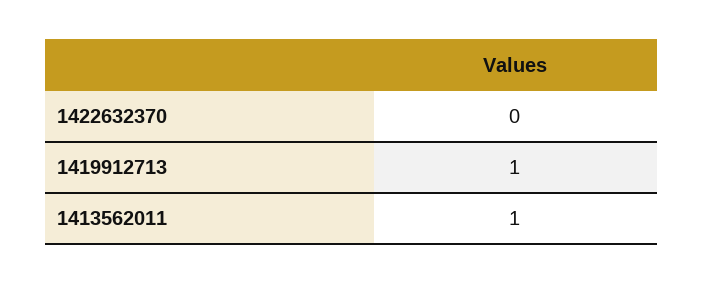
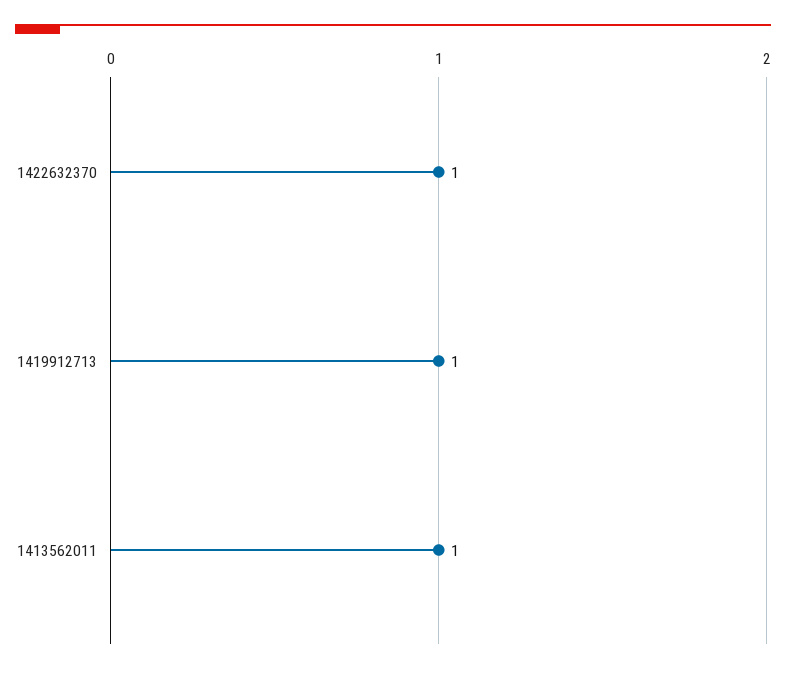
1422632370: 0 -> 1

